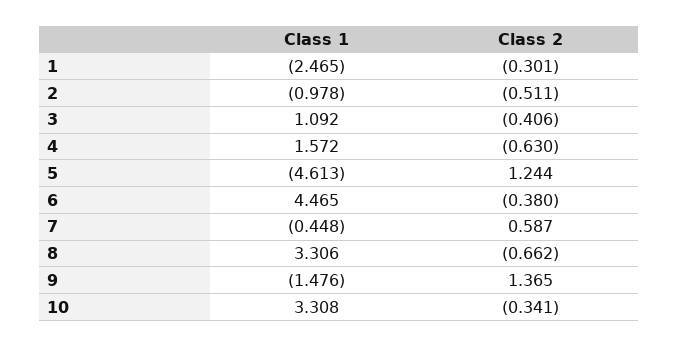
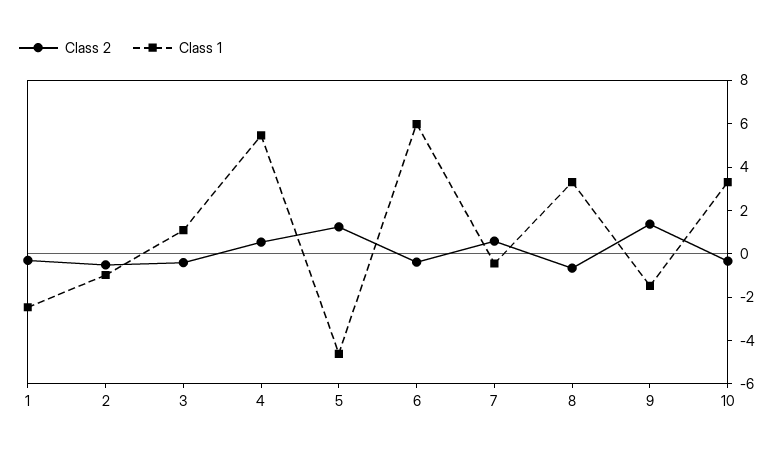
Class 1, 4: 1.572 -> 5.5
Class 2, 4: -0.63 -> 0.5
Class 1, 6: 4.465 -> 6

